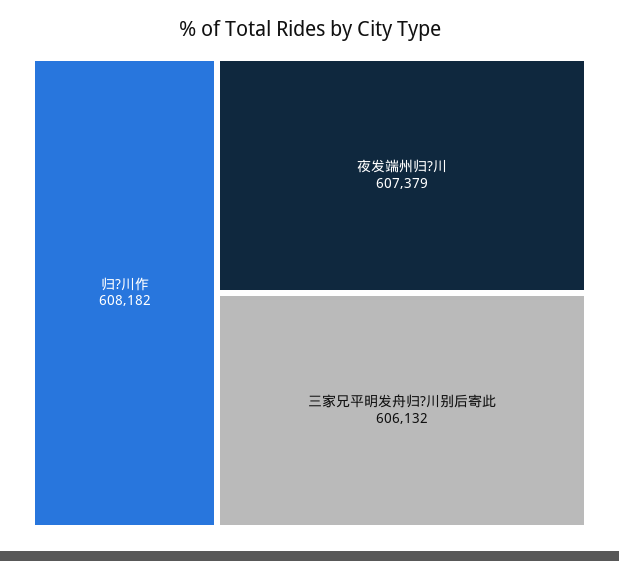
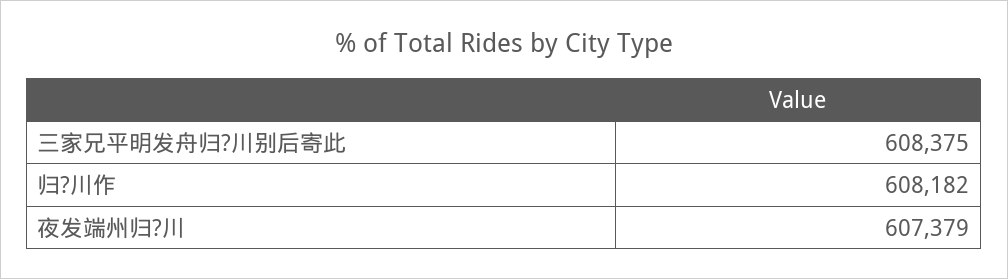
三家兄平明发舟归?川别后寄此: 606132 -> 608375

